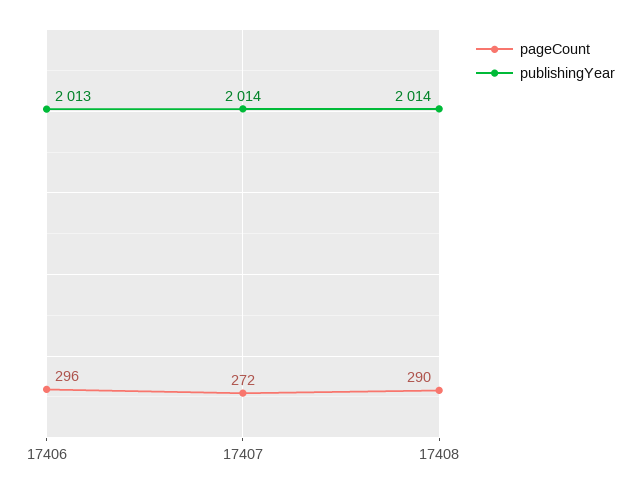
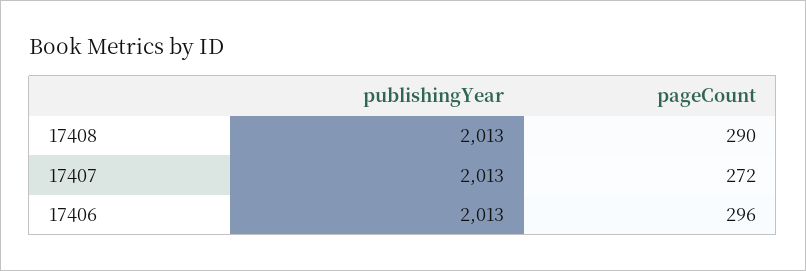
publishingYear, 17407: 2014 -> 2013
publishingYear, 17408: 2014 -> 2013

